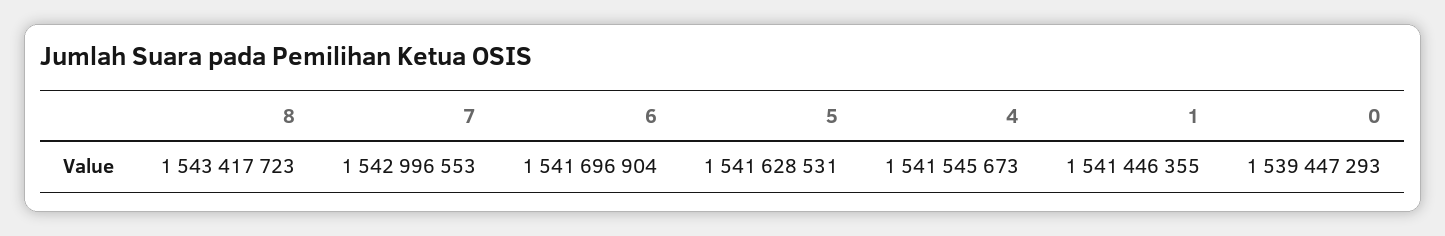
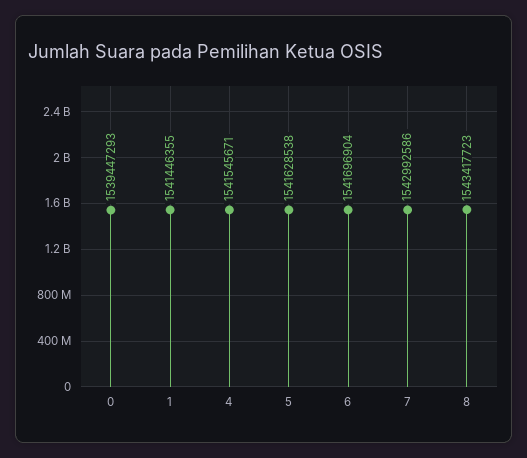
7: 1542996553 -> 1542992586
5: 1541628531 -> 1541628538
4: 1541545673 -> 1541545671

